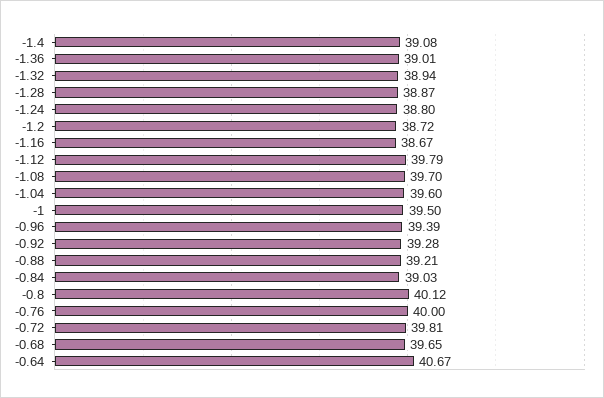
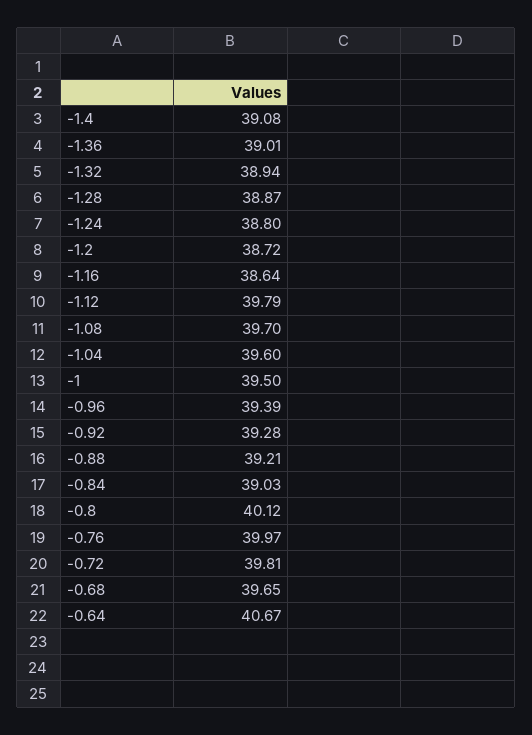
-1.16: 38.67 -> 38.64
-0.76: 40 -> 39.97

